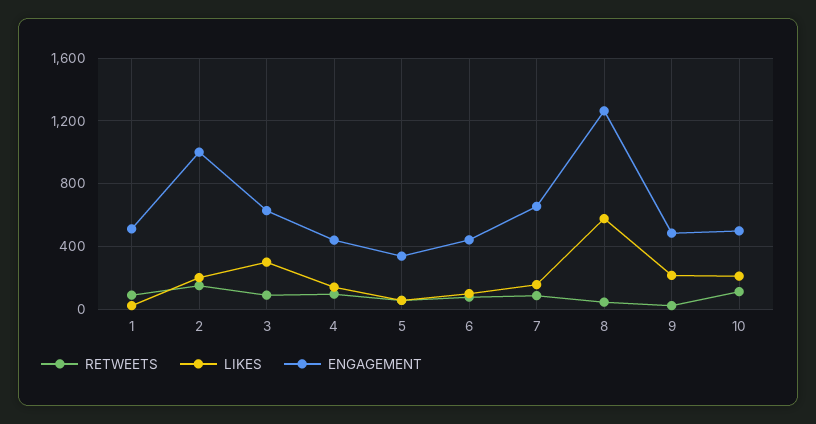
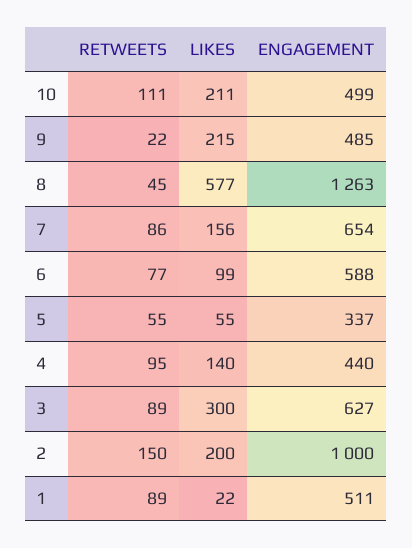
ENGAGEMENT, 6: 450 -> 588

